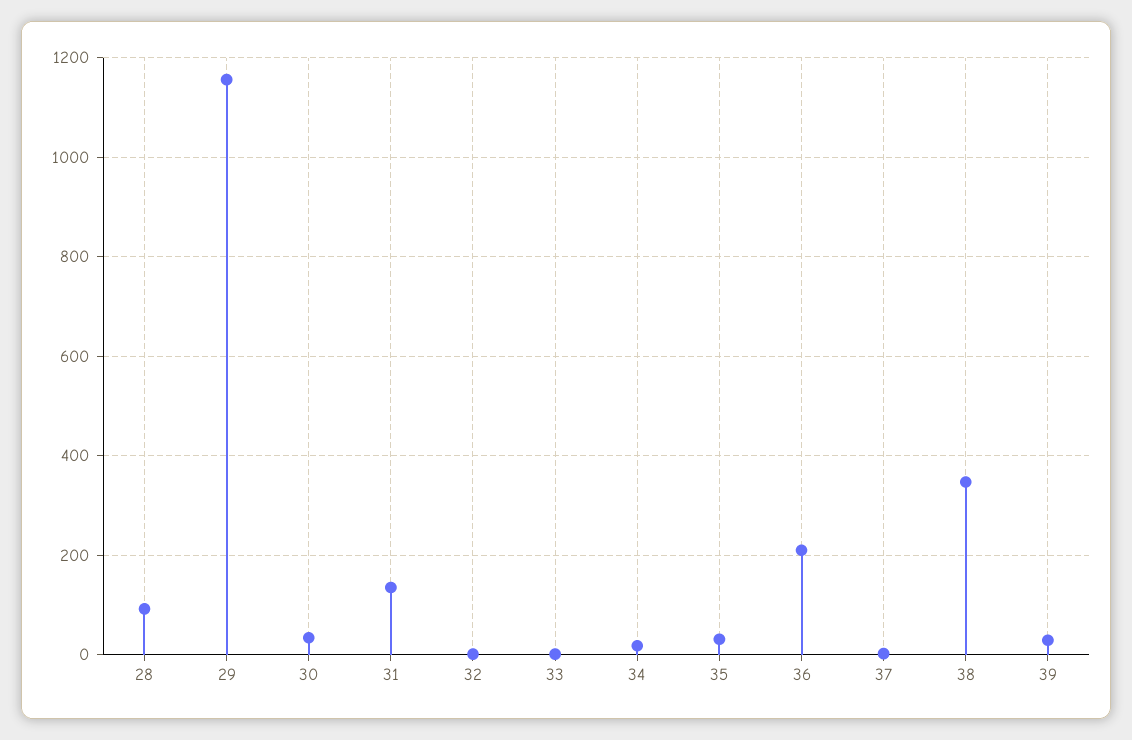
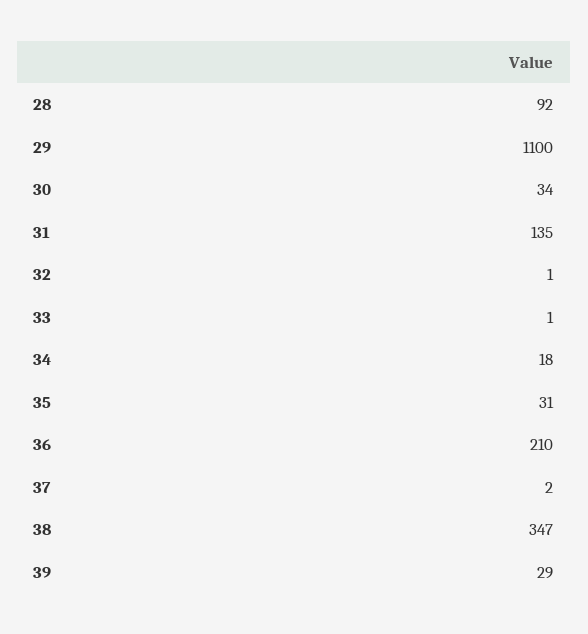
29: 1160 -> 1100

